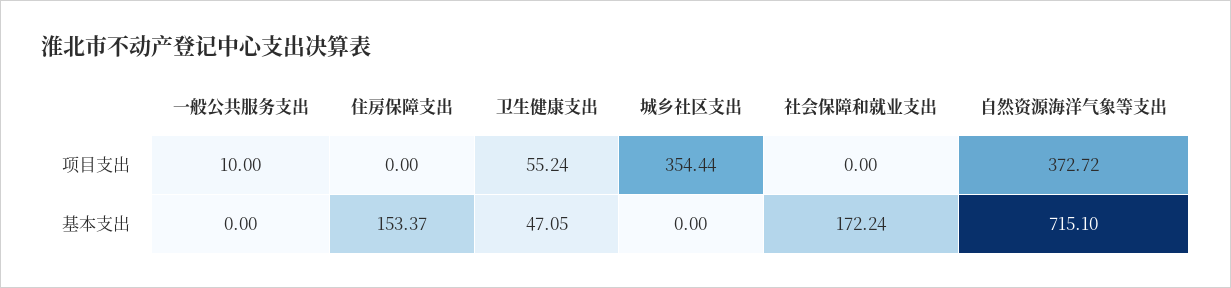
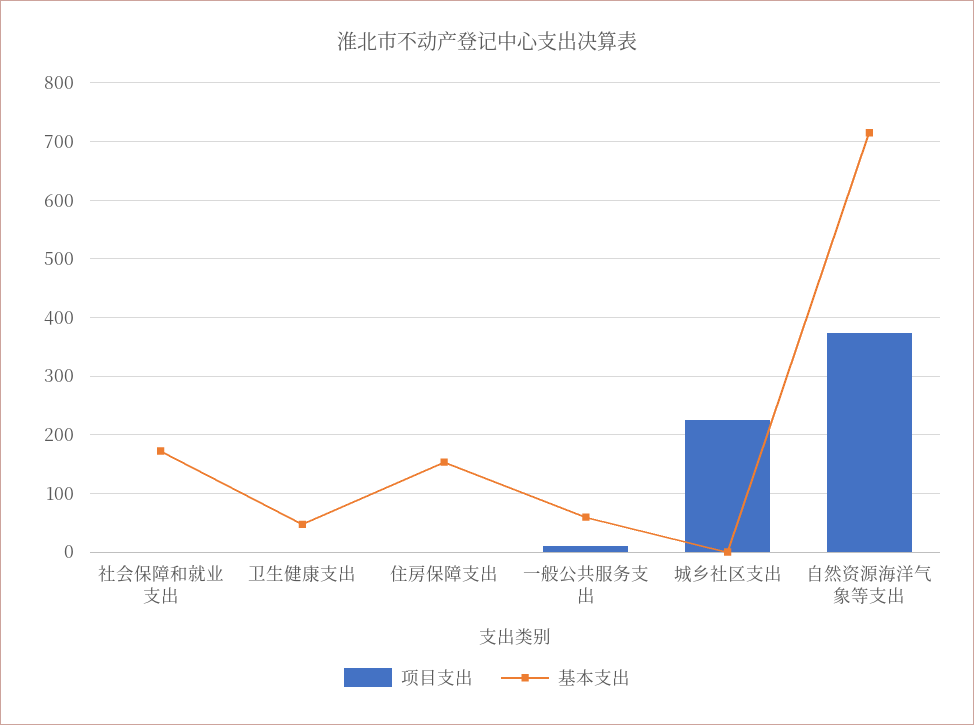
项目支出, 卫生健康支出: 55.24 -> 0
项目支出, 城乡社区支出: 354.44 -> 220
基本支出, 一般公共服务支出: 0 -> 60

